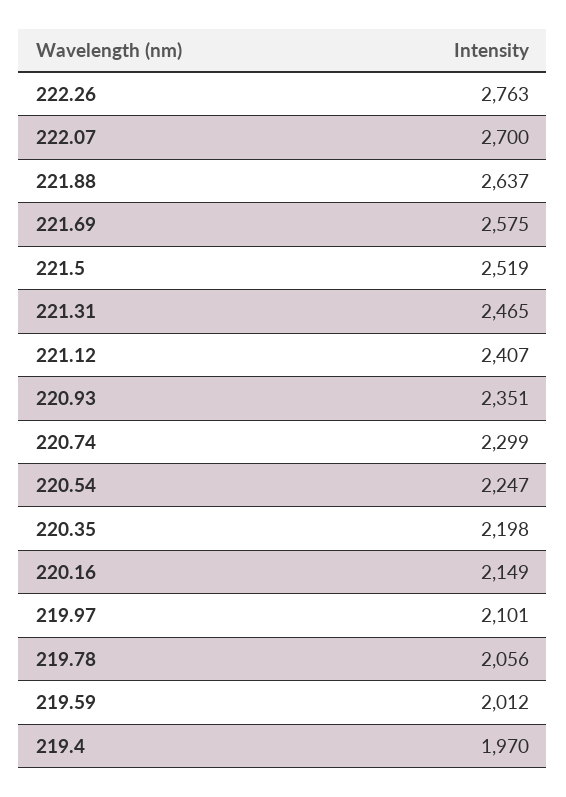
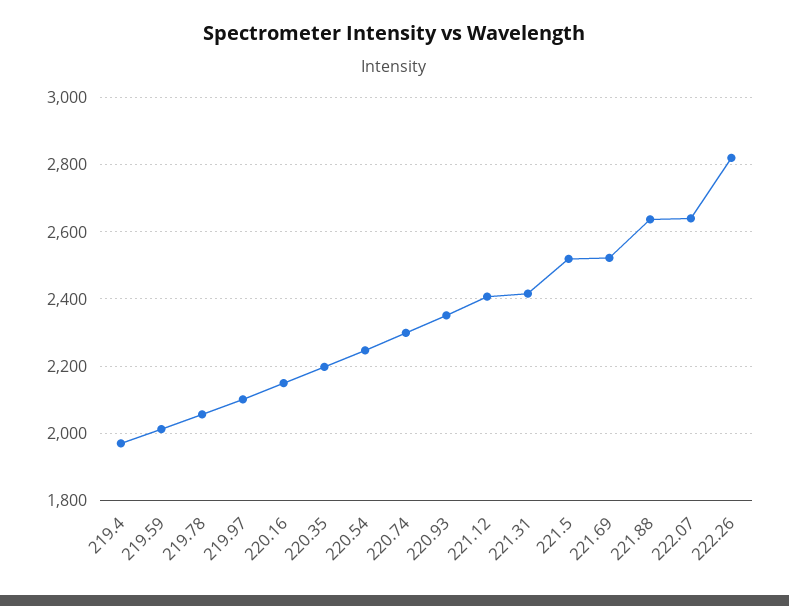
222.26: 2763 -> 2820
222.07: 2700 -> 2640
221.69: 2575 -> 2520
221.31: 2465 -> 2420

